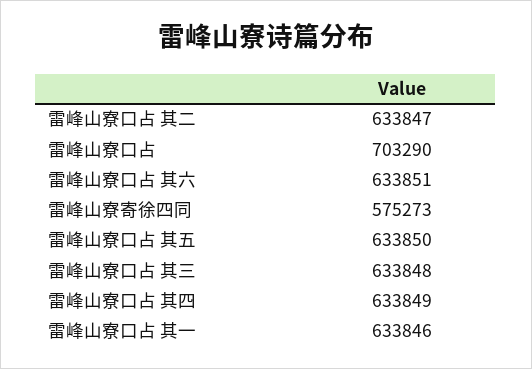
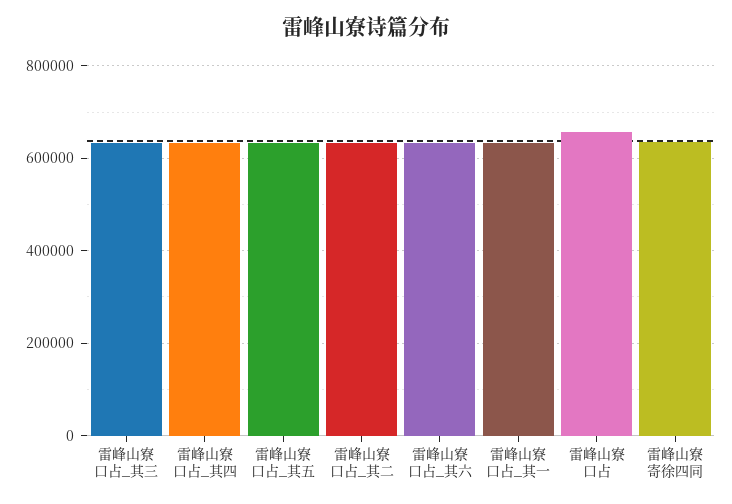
雷峰山寮口占: 703290 -> 660000
雷峰山寮寄徐四同: 575273 -> 640000

